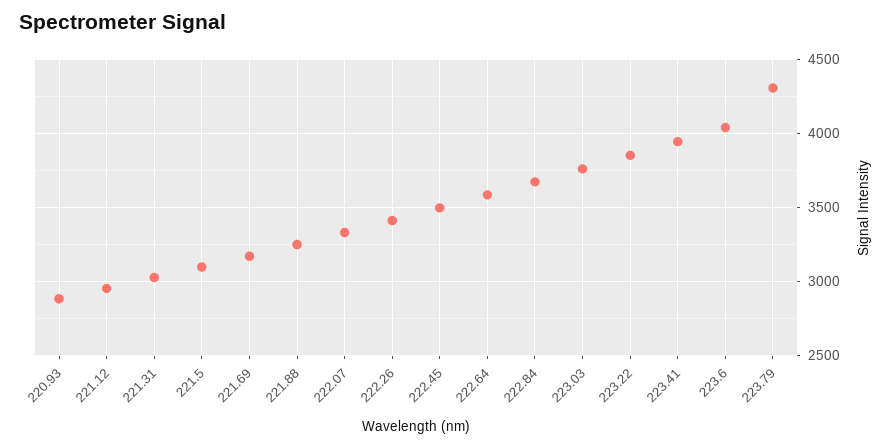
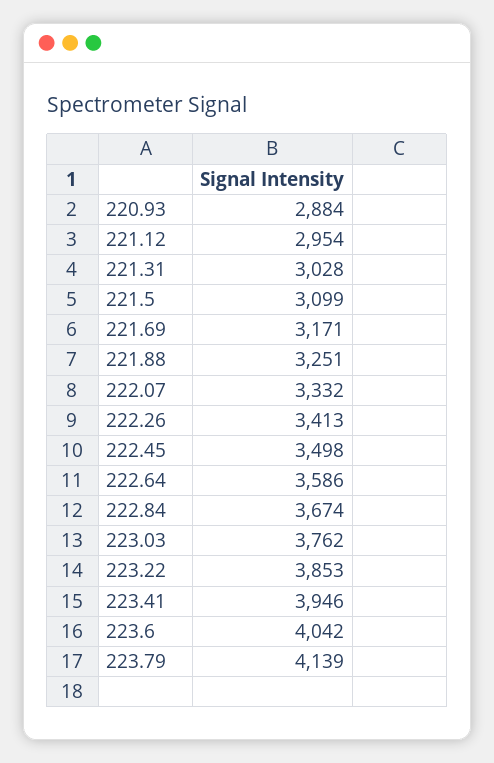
223.79: 4300 -> 4139

